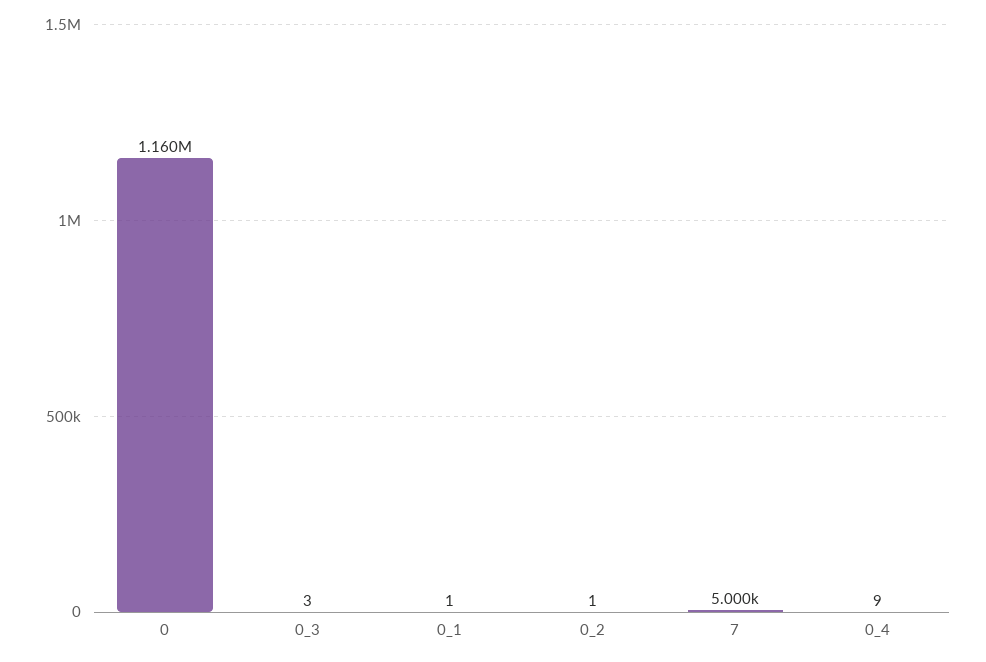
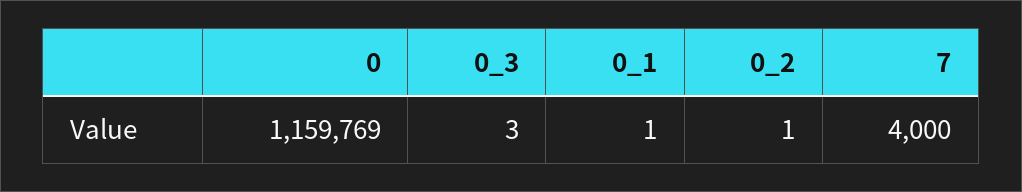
7: 5000 -> 4000
0_4: 9 -> none

